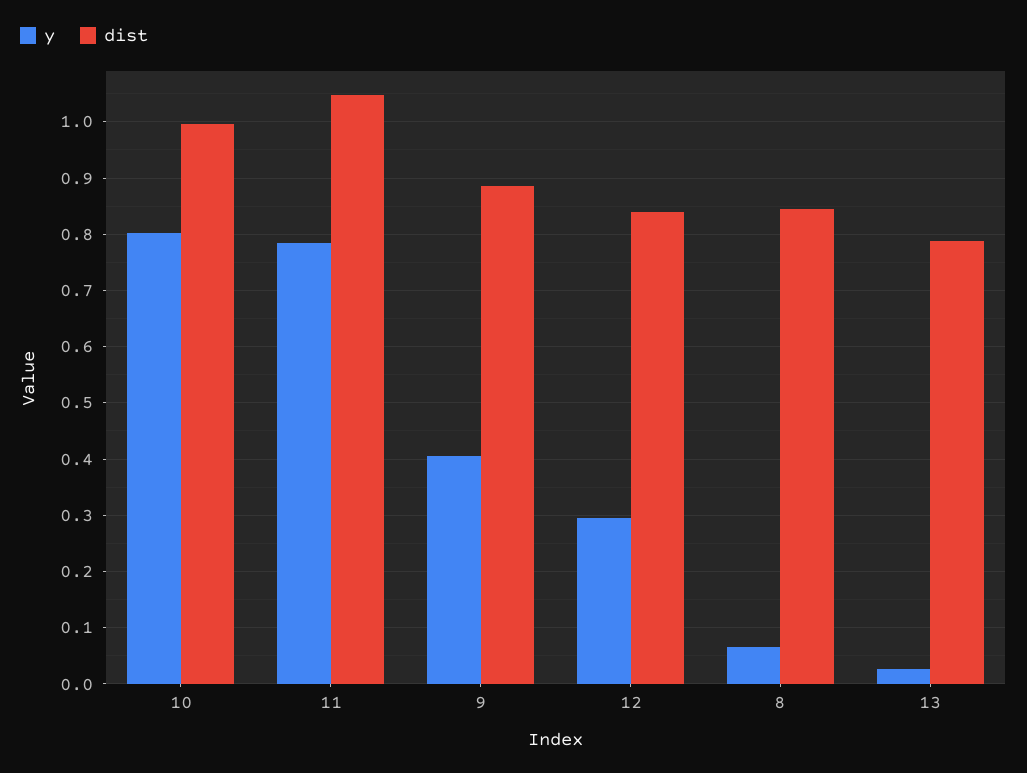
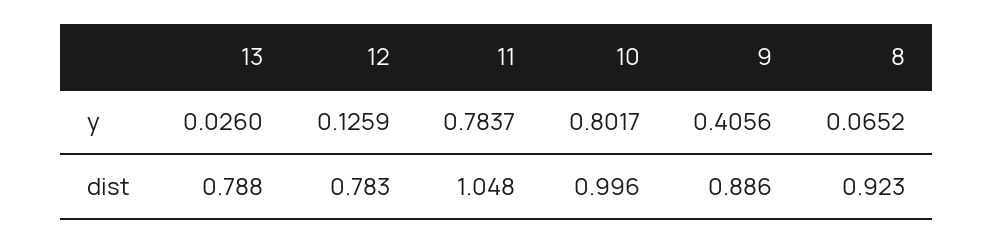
y, 12: 0.3 -> 0.1259
dist, 12: 0.84 -> 0.783
dist, 8: 0.84 -> 0.923

